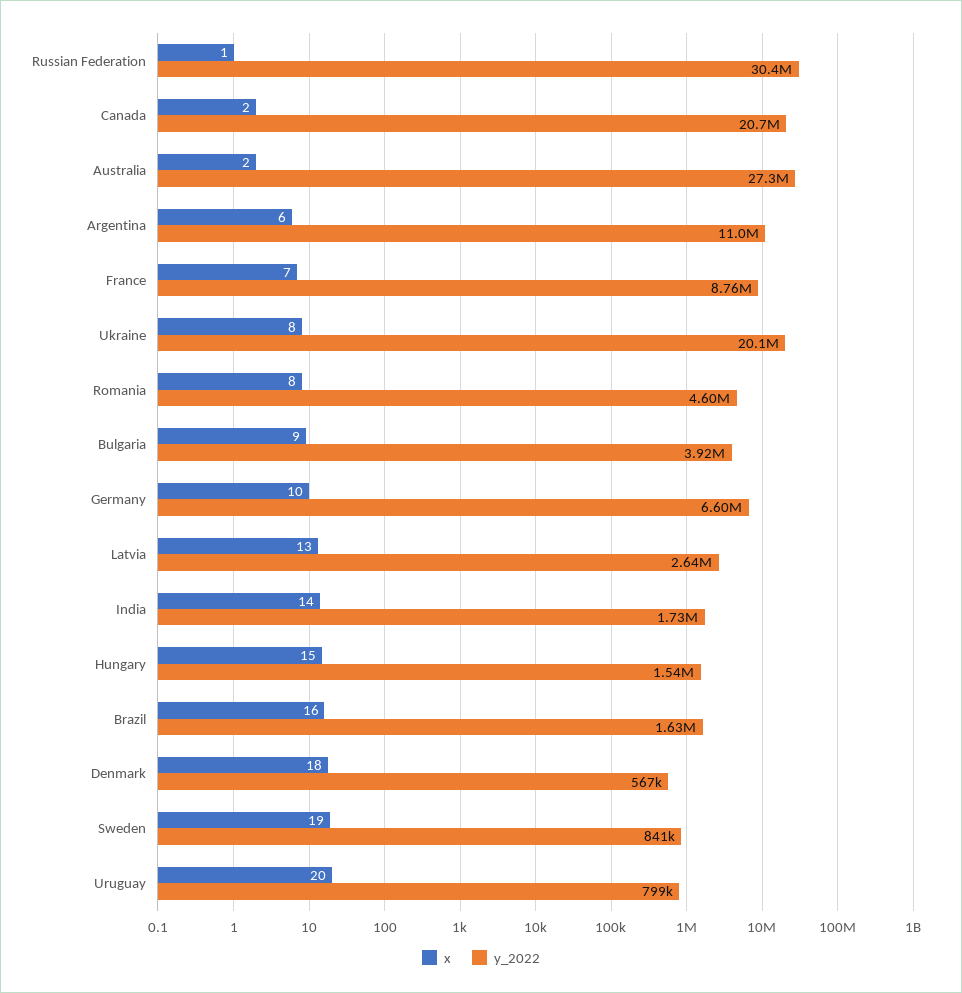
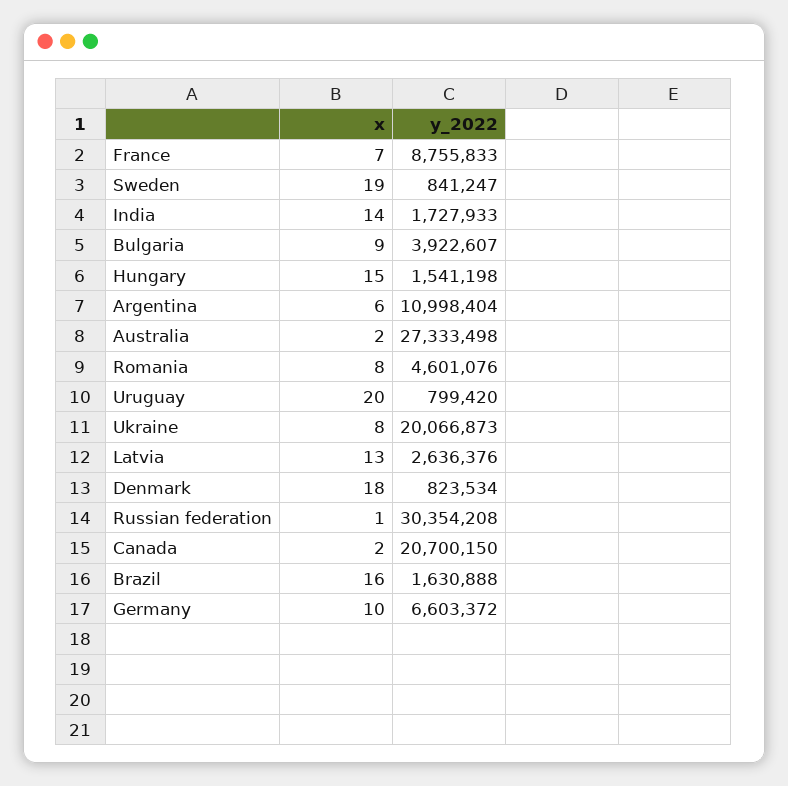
y_2022, Denmark: 567000 -> 823534

